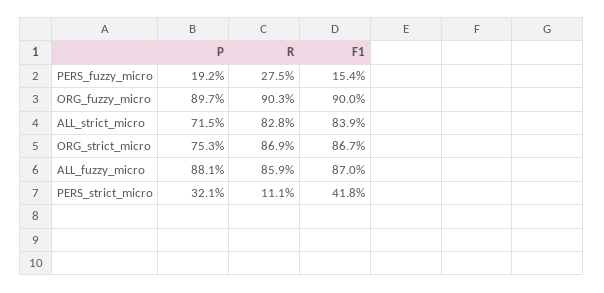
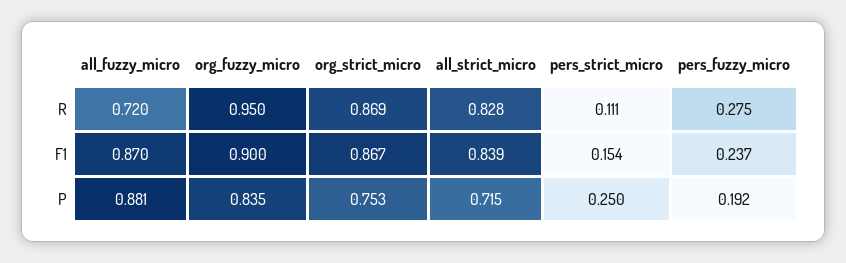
F1, PERS_fuzzy_micro: 0.154 -> 0.237
P, ORG_fuzzy_micro: 0.897 -> 0.835
R, ORG_fuzzy_micro: 0.903 -> 0.95
R, ALL_fuzzy_micro: 0.859 -> 0.72
P, PERS_strict_micro: 0.321 -> 0.25
F1, PERS_strict_micro: 0.418 -> 0.154

